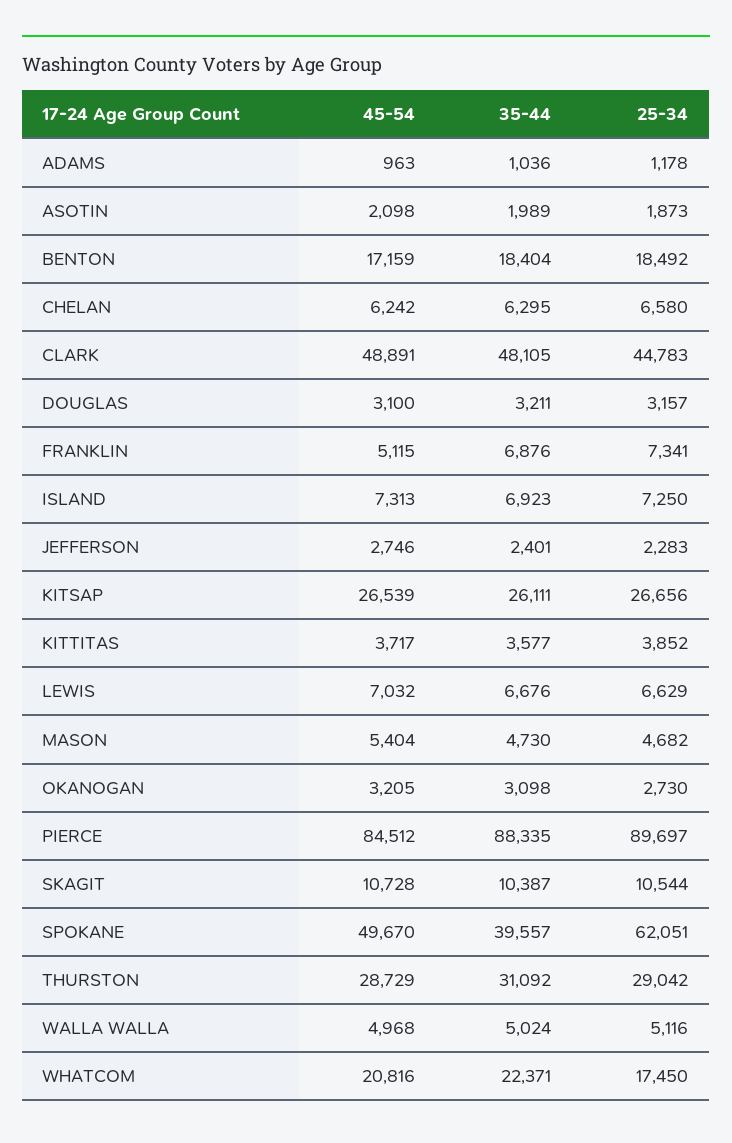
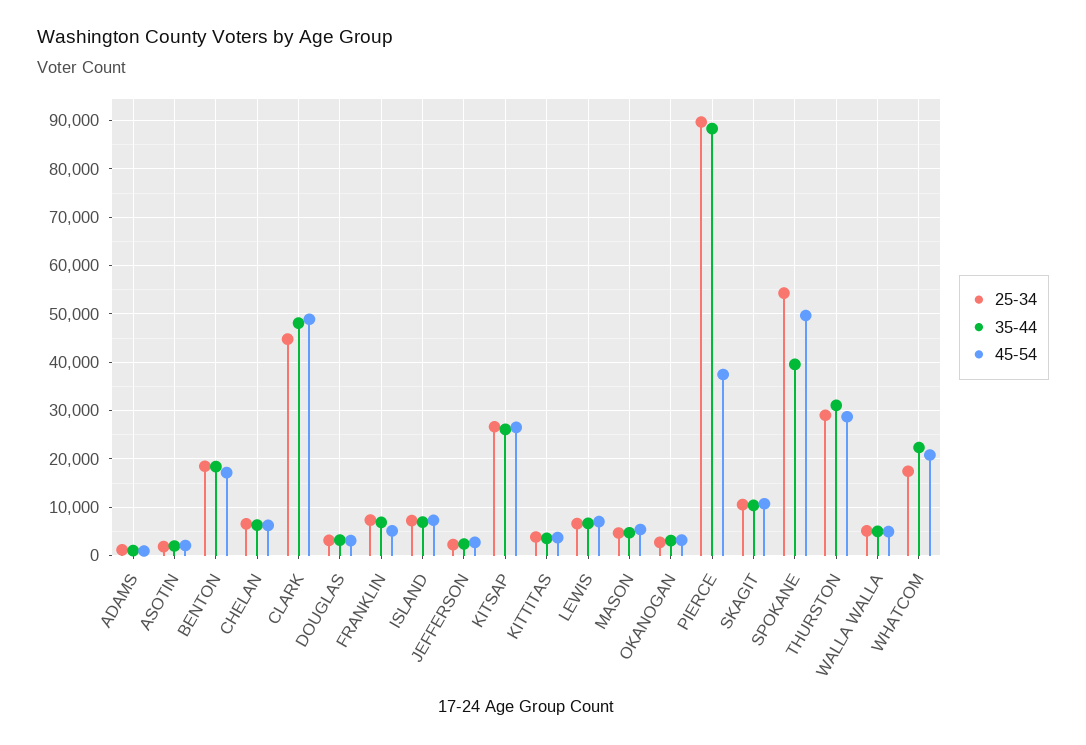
45-54, PIERCE: 84512 -> 38000
25-34, SPOKANE: 62051 -> 54000

